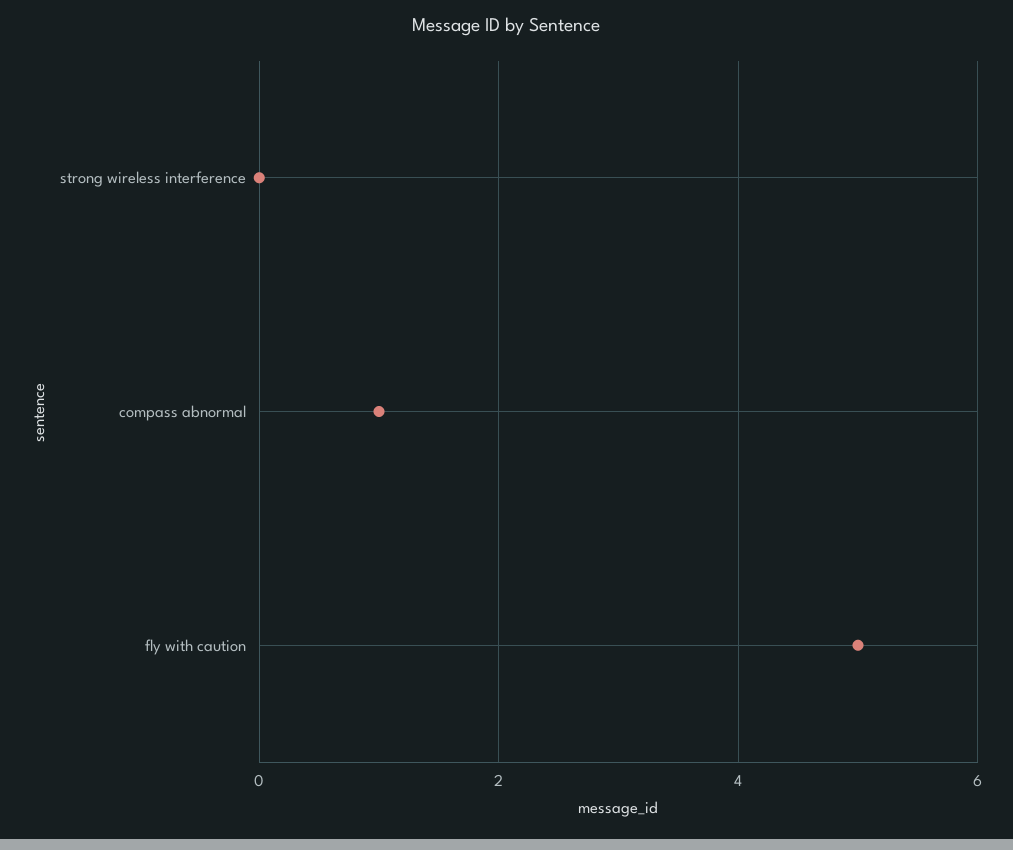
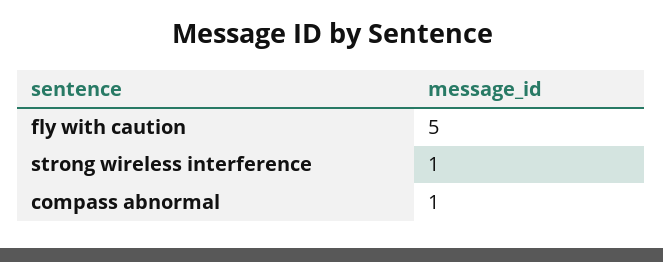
strong wireless interference: 0 -> 1

